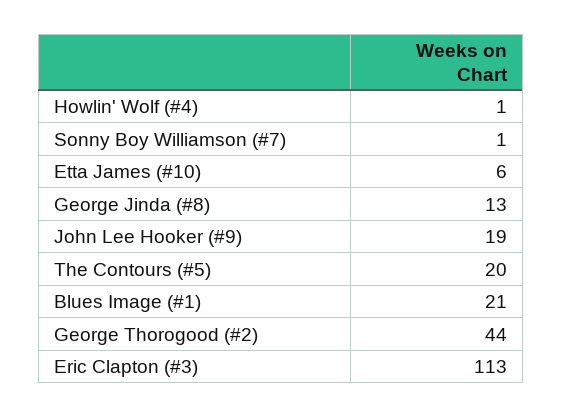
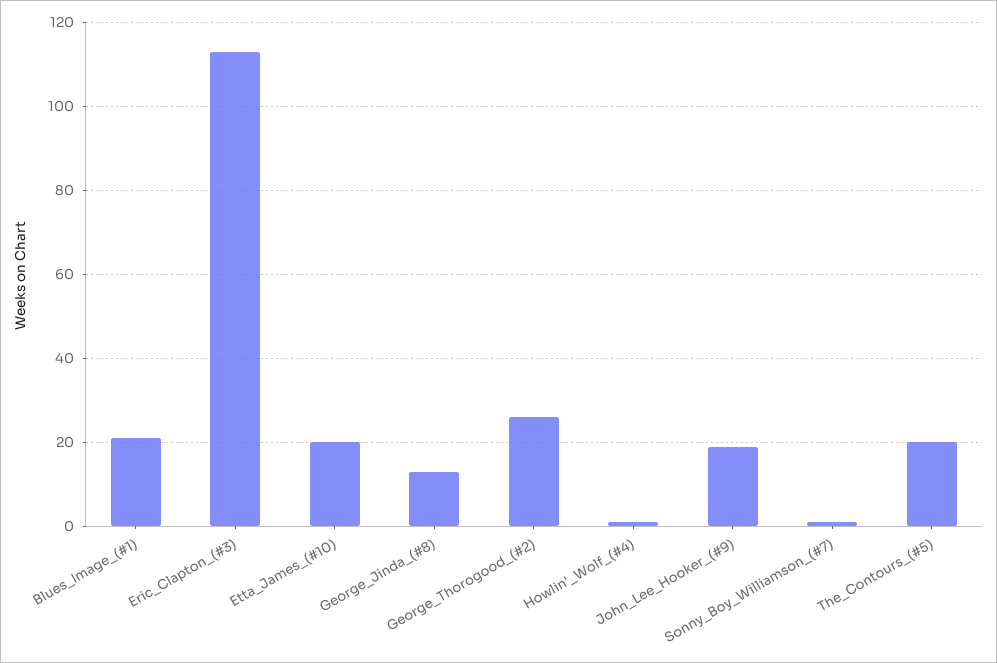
Etta James (#10): 6 -> 20
George Thorogood (#2): 44 -> 25

